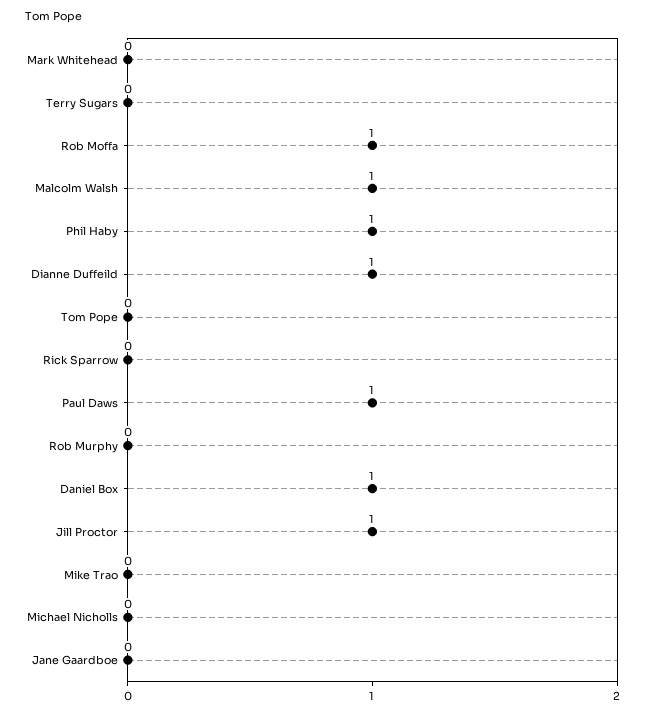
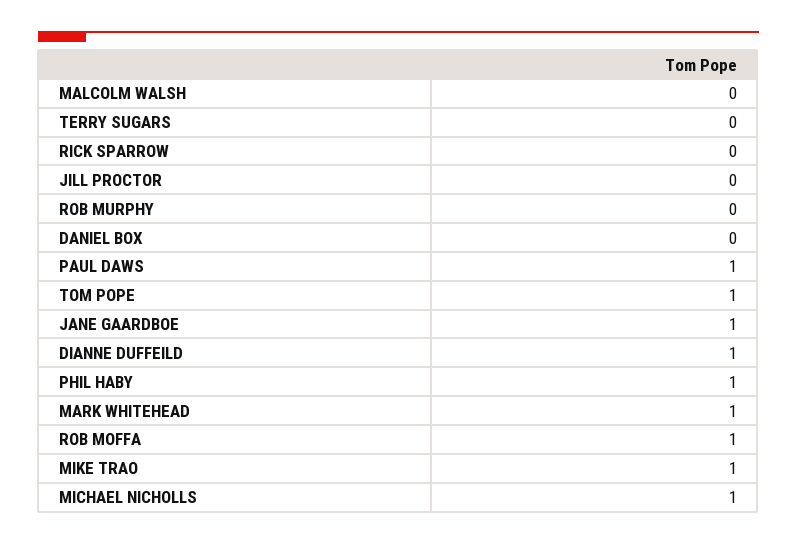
Mark Whitehead: 0 -> 1
Malcolm Walsh: 1 -> 0
Tom Pope: 0 -> 1
Daniel Box: 1 -> 0
Jill Proctor: 1 -> 0
Mike Trao: 0 -> 1
Michael Nicholls: 0 -> 1
Jane Gaardboe: 0 -> 1

